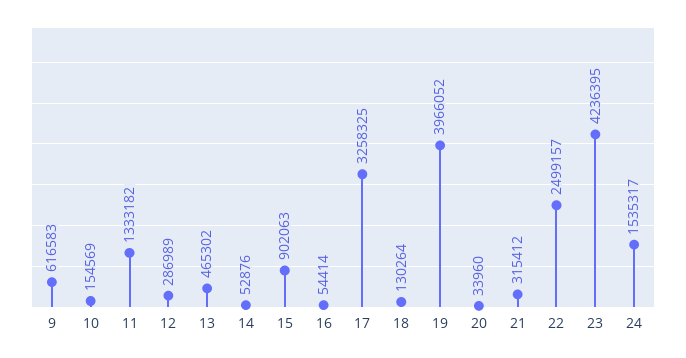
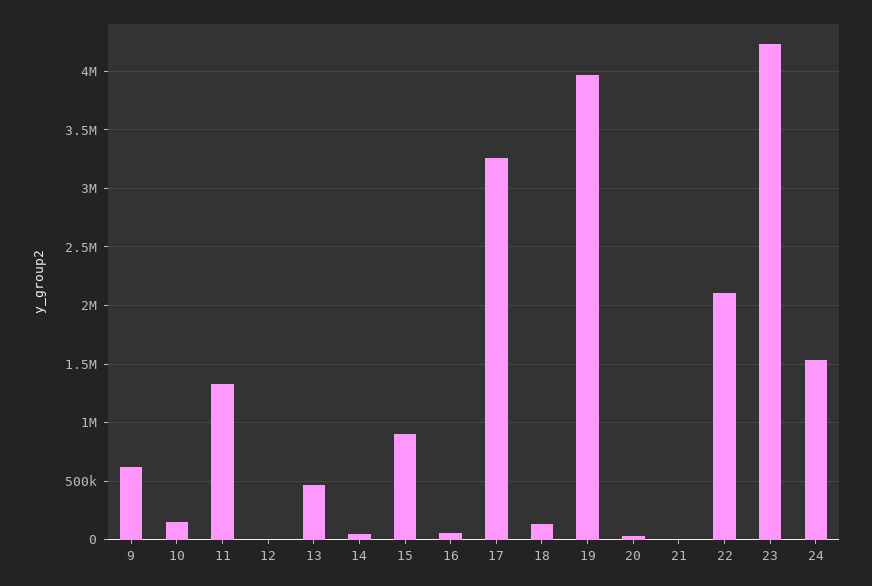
12: 286989 -> 0
21: 315412 -> 0
22: 2499157 -> 2100000

